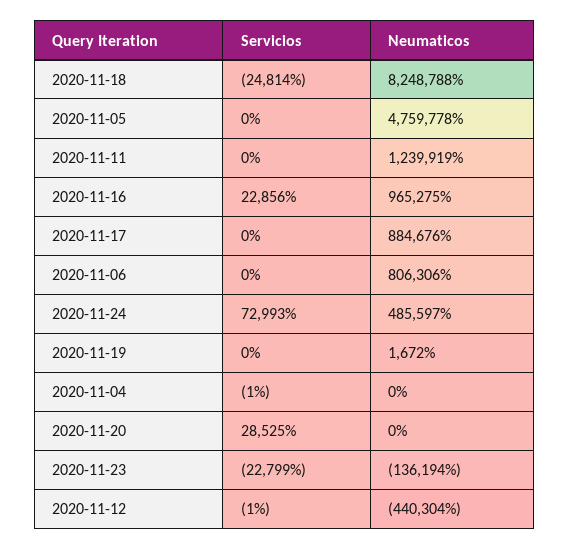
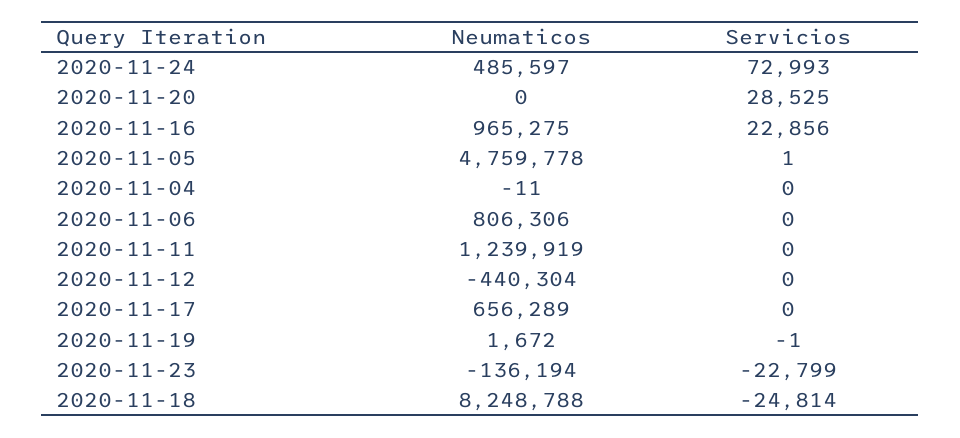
Servicios, 2020-11-05: 0 -> 1
Neumaticos, 2020-11-17: 884676 -> 656289
Servicios, 2020-11-19: 0 -> -1
Servicios, 2020-11-04: -1 -> 0
Neumaticos, 2020-11-04: 0 -> -11
Servicios, 2020-11-12: -1 -> 0

